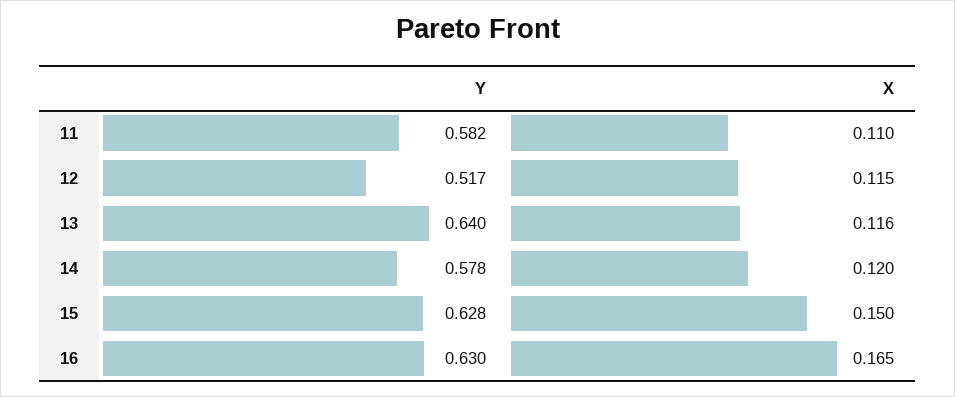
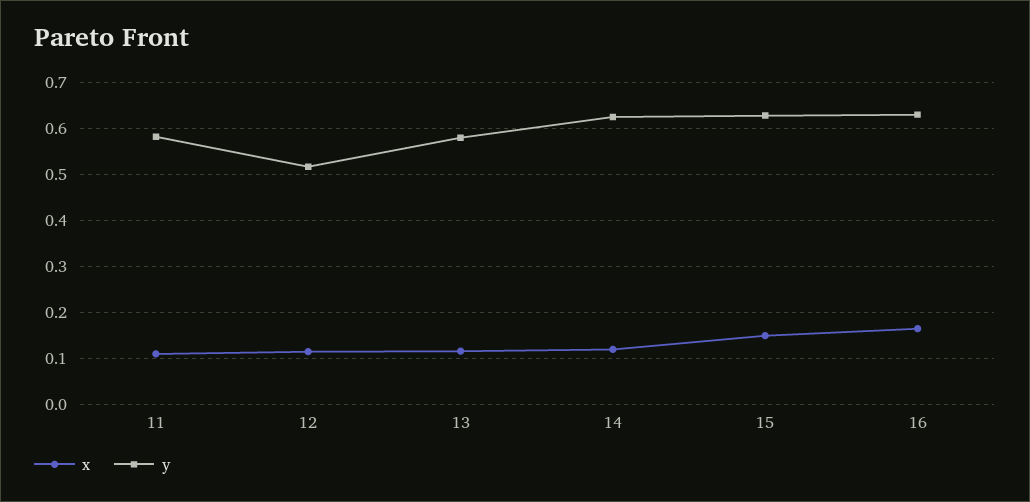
Y, 13: 0.64 -> 0.58
Y, 14: 0.578 -> 0.62

